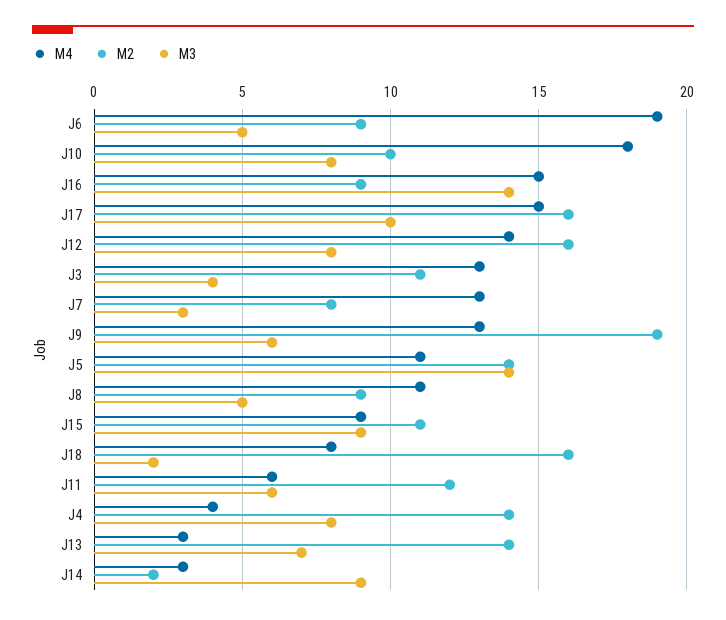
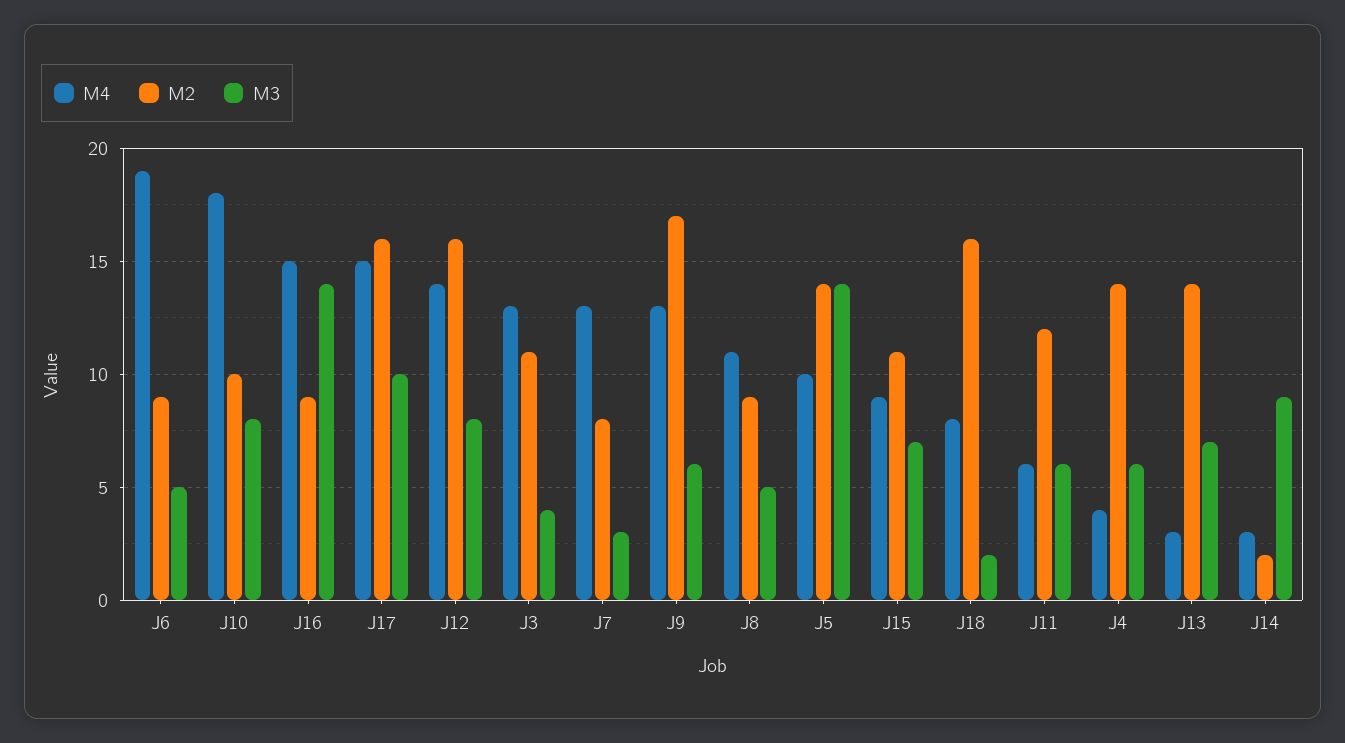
M2, J9: 19 -> 17
M4, J5: 11 -> 10
M3, J15: 9 -> 7
M3, J4: 8 -> 6

